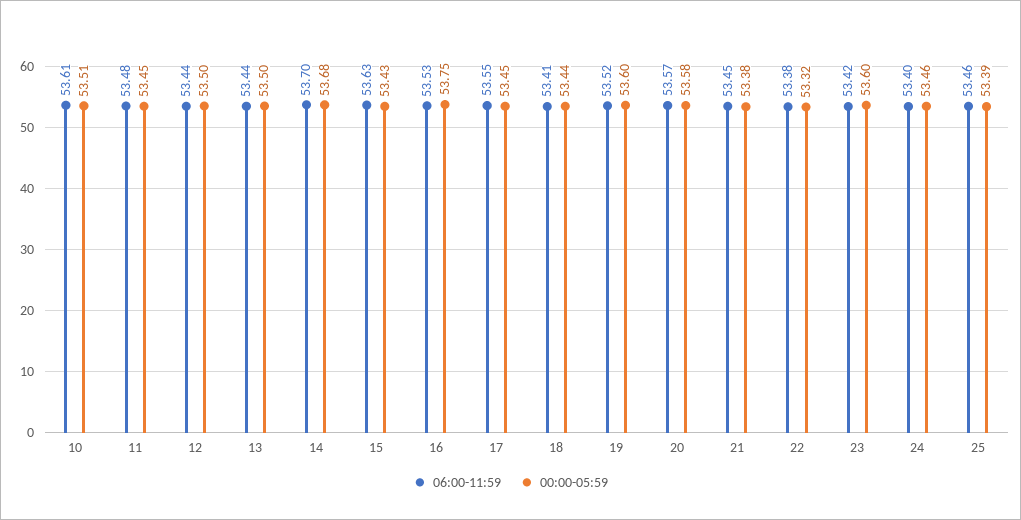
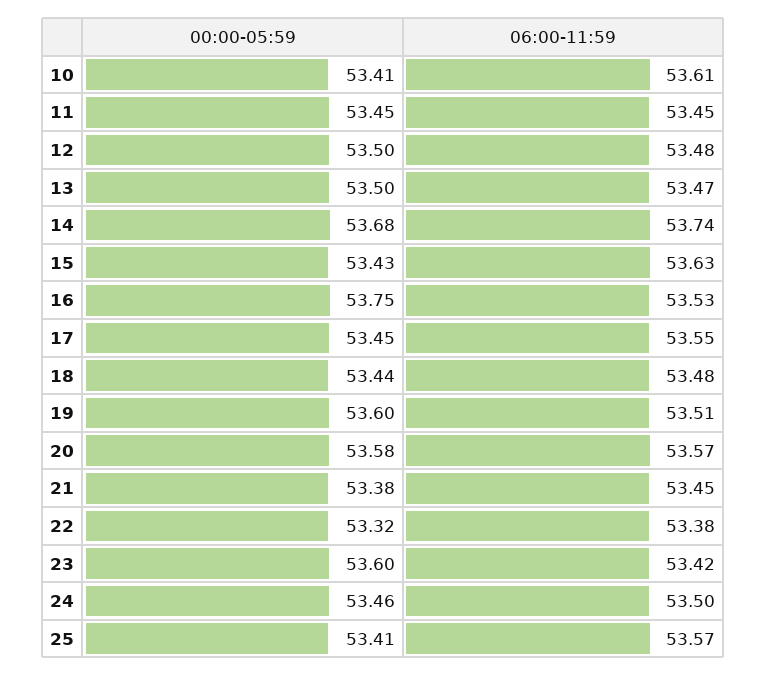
00:00-05:59, 10: 53.51 -> 53.41
06:00-11:59, 11: 53.48 -> 53.45
06:00-11:59, 12: 53.44 -> 53.48
06:00-11:59, 13: 53.44 -> 53.47
06:00-11:59, 14: 53.7 -> 53.74
06:00-11:59, 18: 53.41 -> 53.48
06:00-11:59, 19: 53.52 -> 53.51
06:00-11:59, 24: 53.4 -> 53.5
06:00-11:59, 25: 53.46 -> 53.57
00:00-05:59, 25: 53.39 -> 53.41

